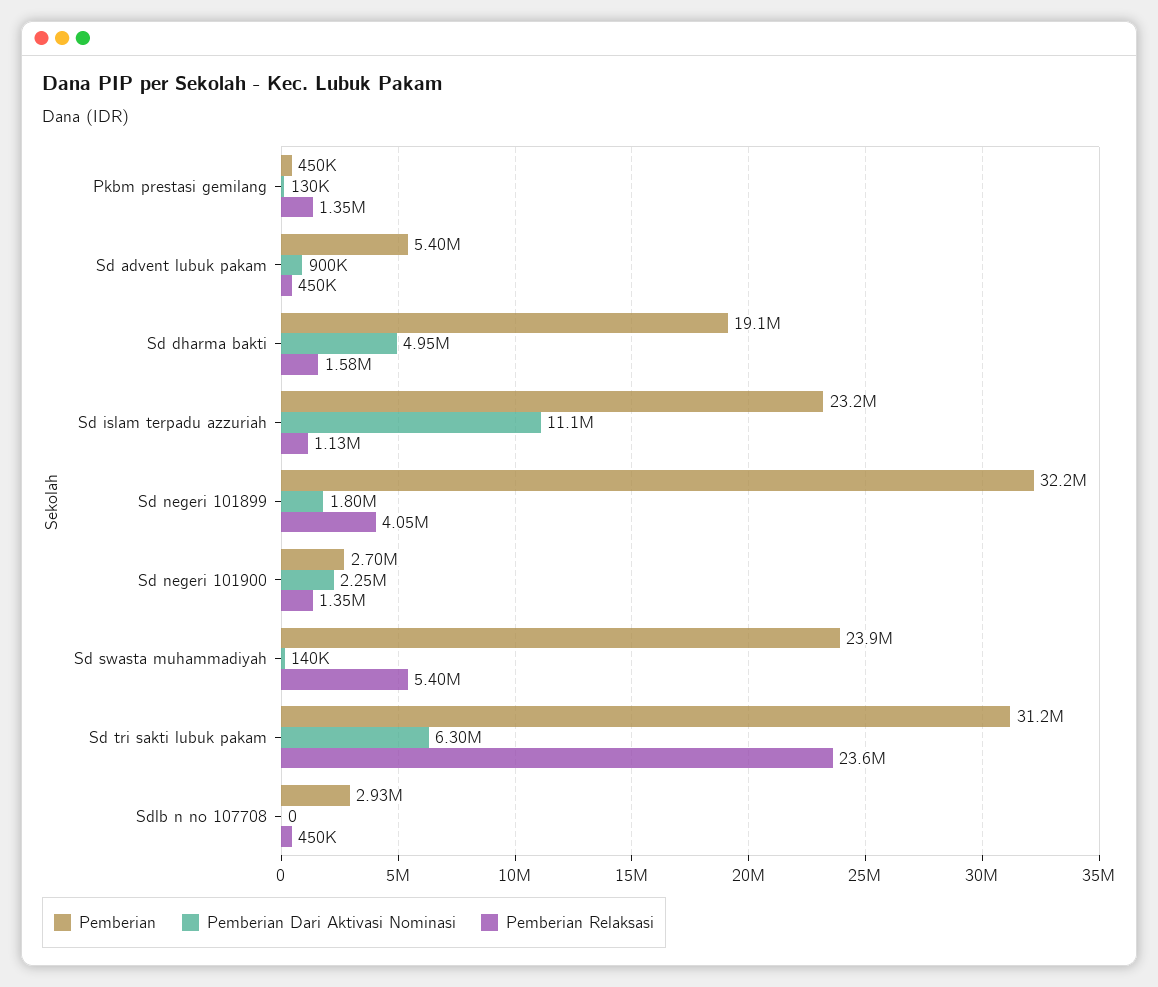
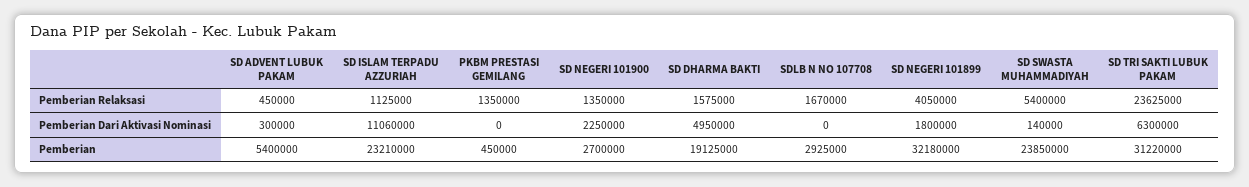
Pemberian Dari Aktivasi Nominasi, Pkbm prestasi gemilang: 130000 -> 0
Pemberian Dari Aktivasi Nominasi, Sd advent lubuk pakam: 900000 -> 300000
Pemberian Relaksasi, Sdlb n no 107708: 450000 -> 1670000

